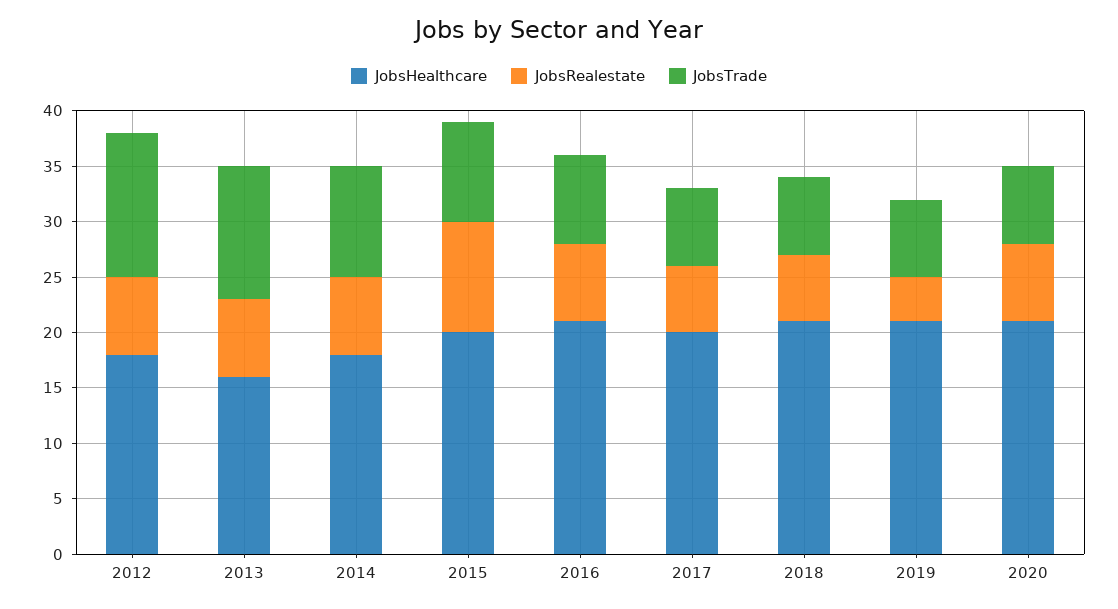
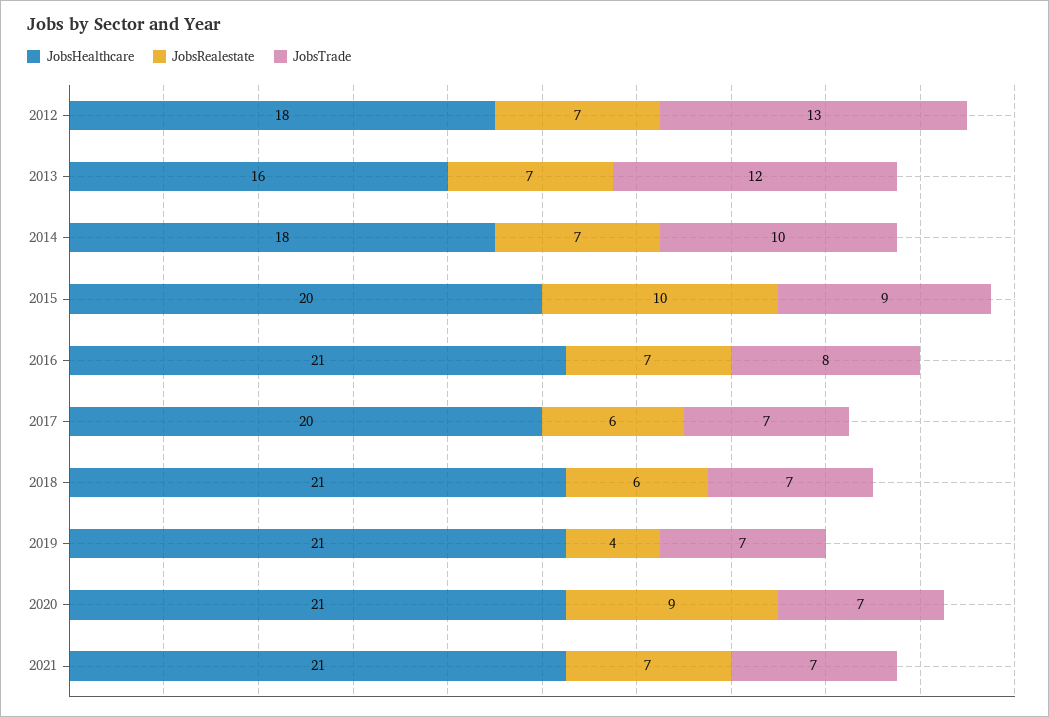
JobsRealestate, 2020: 7 -> 9
JobsHealthcare, 2021: none -> 21
JobsRealestate, 2021: none -> 7
JobsTrade, 2021: none -> 7

